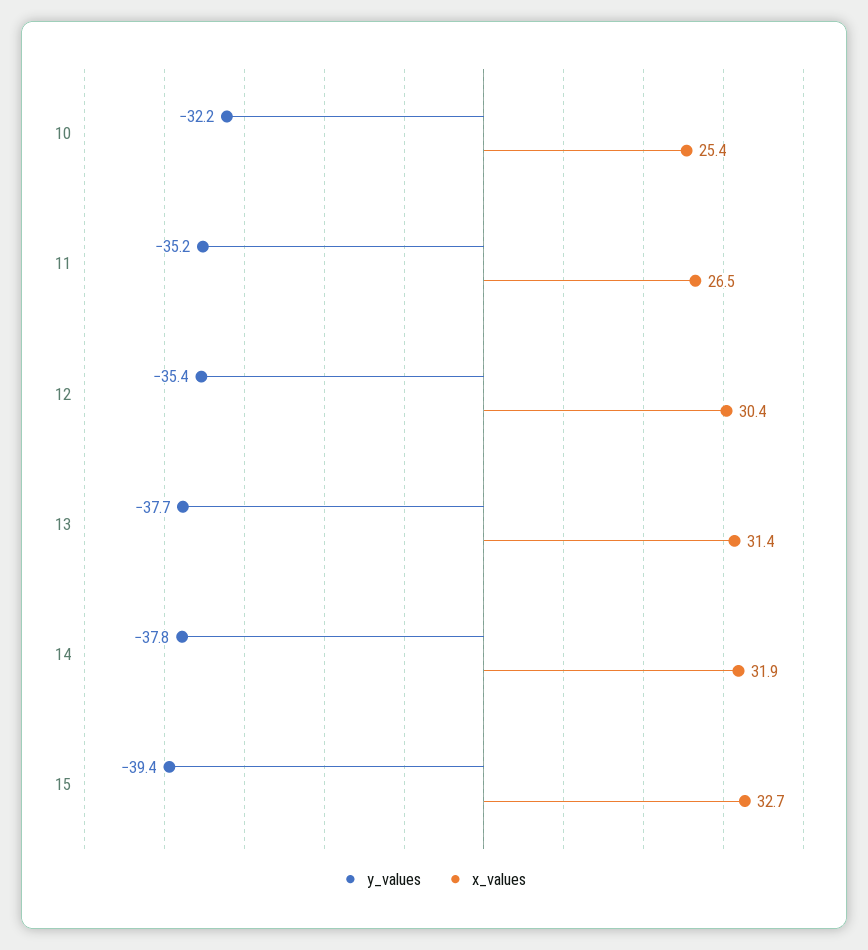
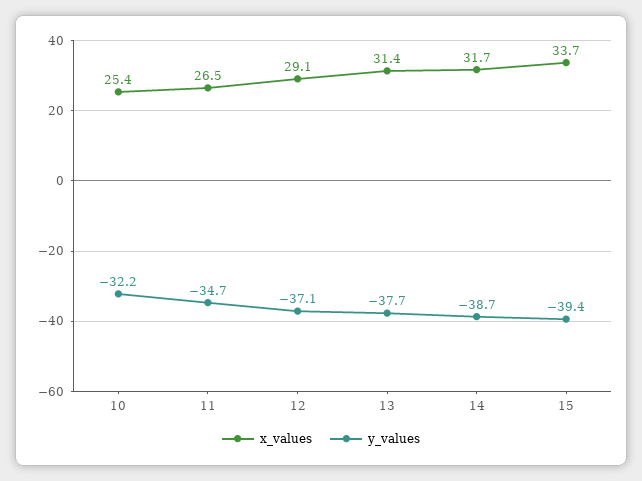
y_values, 11: -35.2 -> -34.7
y_values, 12: -35.4 -> -37.1
x_values, 12: 30.4 -> 29.1
y_values, 14: -37.8 -> -38.7
x_values, 14: 31.9 -> 31.7
x_values, 15: 32.7 -> 33.7

